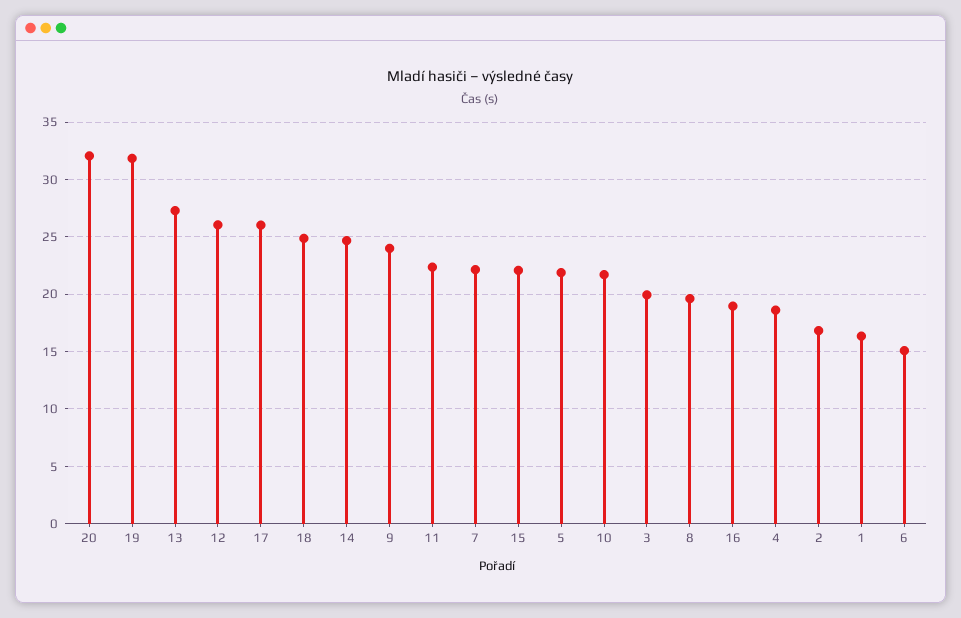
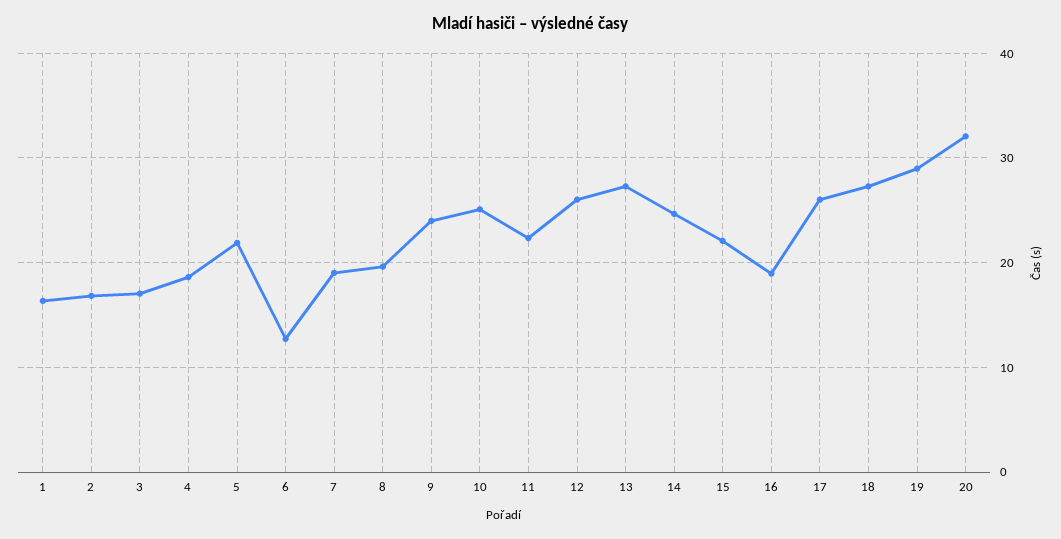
19: 32 -> 29
18: 25 -> 27
7: 22 -> 19
10: 22 -> 25
3: 20 -> 17
6: 15 -> 13

